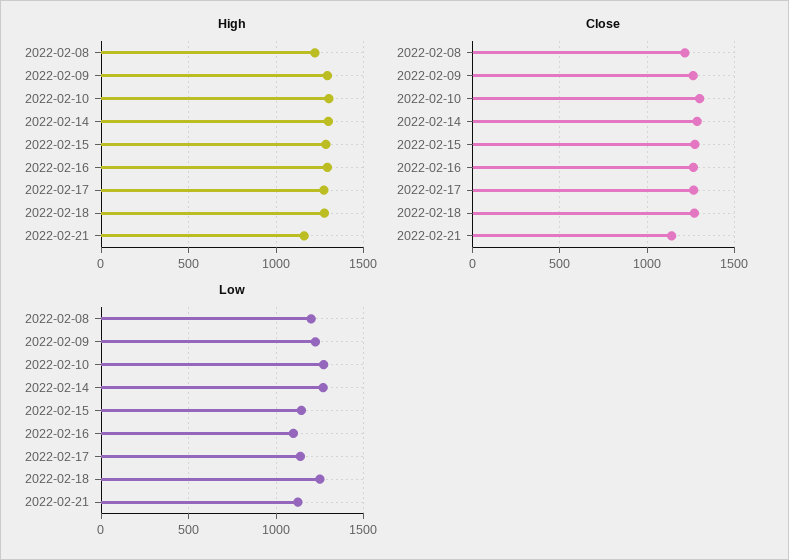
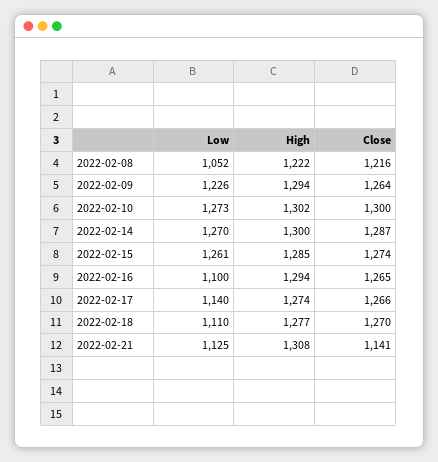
High, 2022-02-21: 1150 -> 1308
Low, 2022-02-08: 1200 -> 1052
Low, 2022-02-15: 1150 -> 1261
Low, 2022-02-18: 1250 -> 1110

